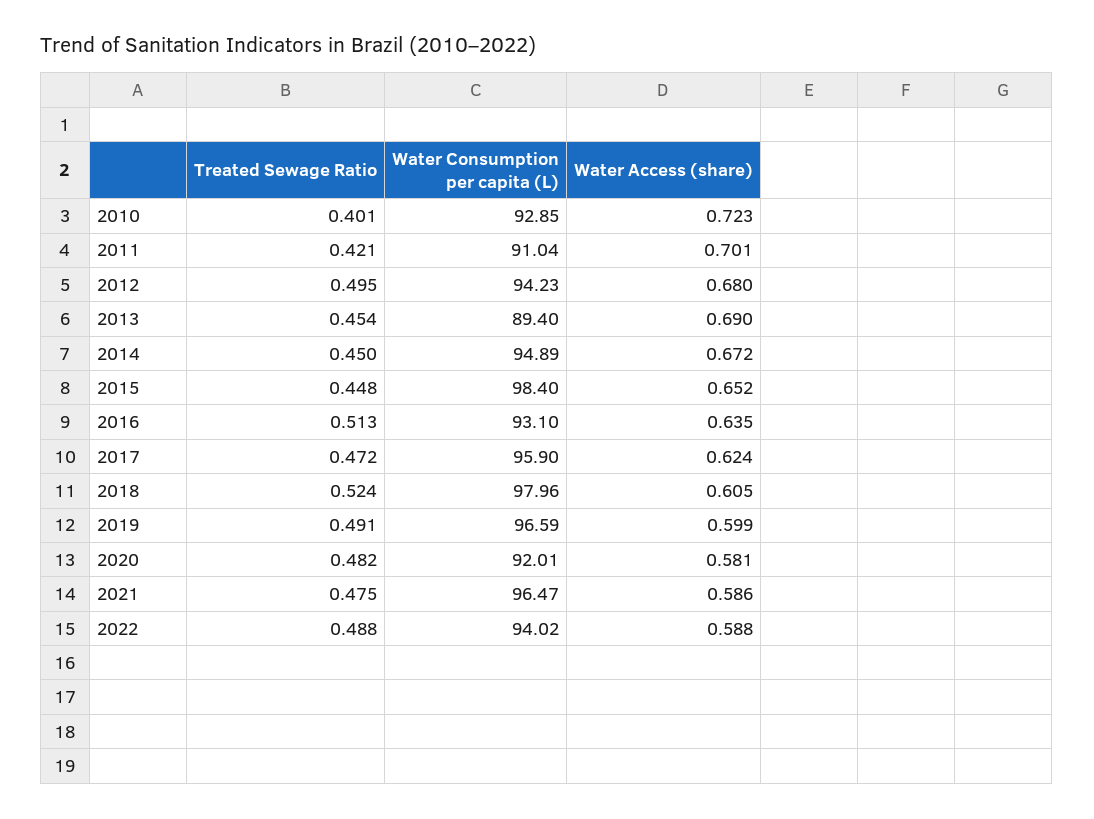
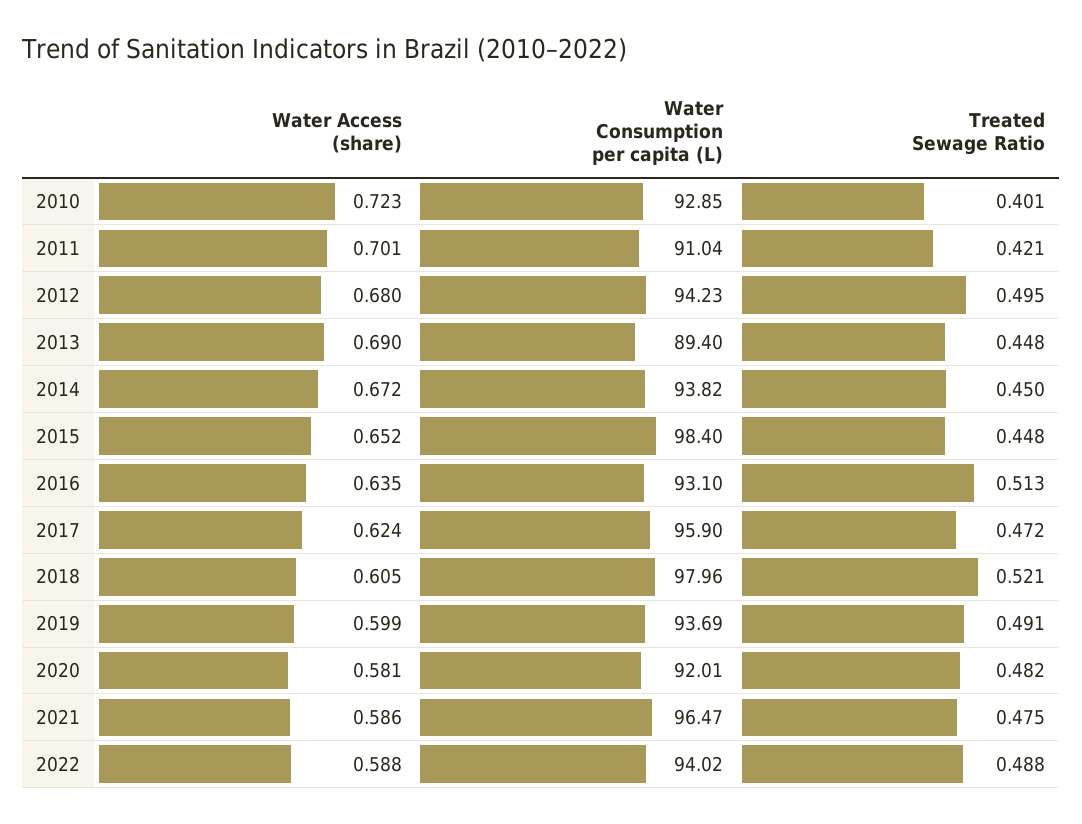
Treated Sewage Ratio, 2013: 0.454 -> 0.448
Water Consumption per capita (L), 2014: 94.89 -> 93.82
Treated Sewage Ratio, 2018: 0.524 -> 0.521
Water Consumption per capita (L), 2019: 96.59 -> 93.69

